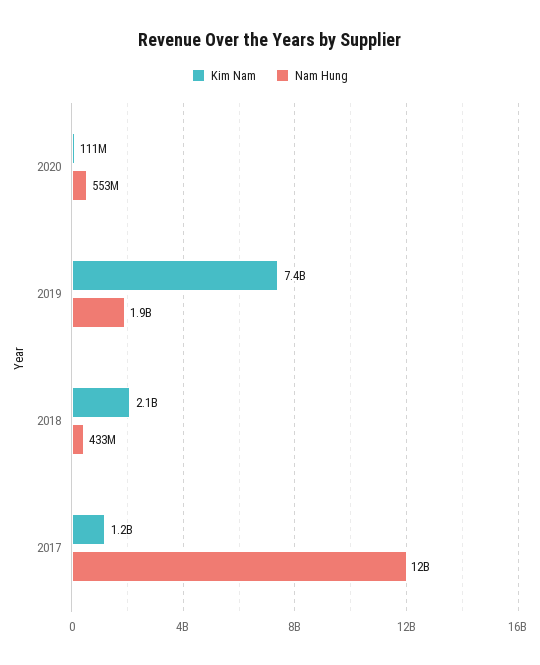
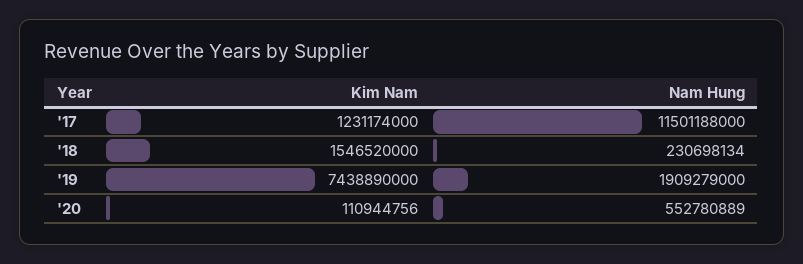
Kim Nam, 2018: 2100000000 -> 1546520000
Nam Hung, 2018: 433000000 -> 230698134

